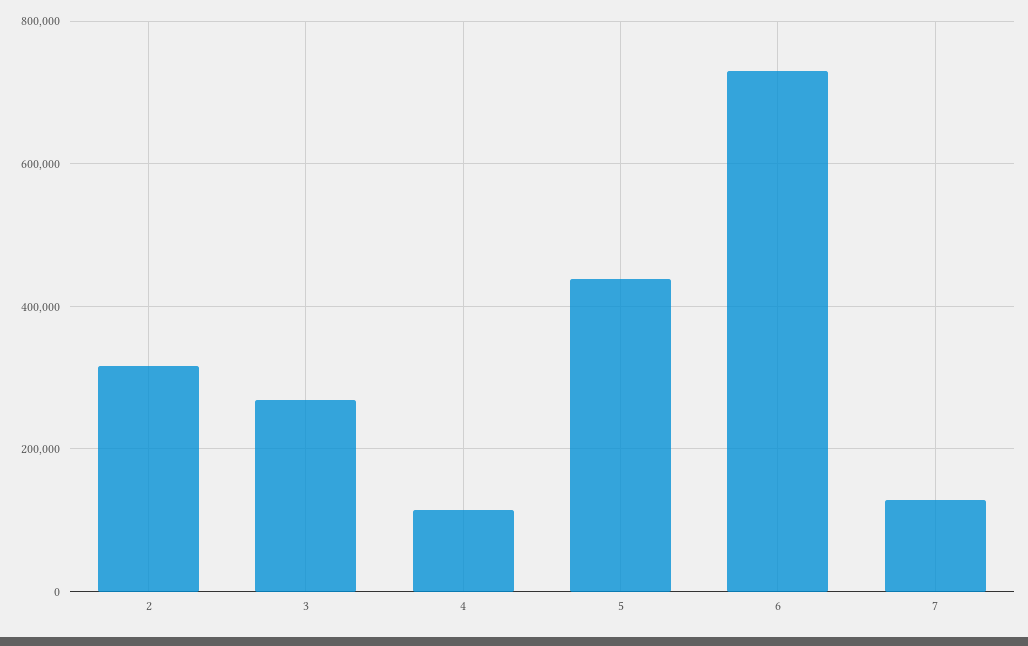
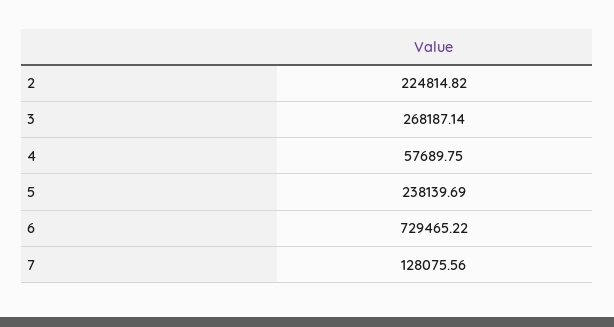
2: 320000 -> 224814.82
4: 120000 -> 57689.75
5: 440000 -> 238139.69

